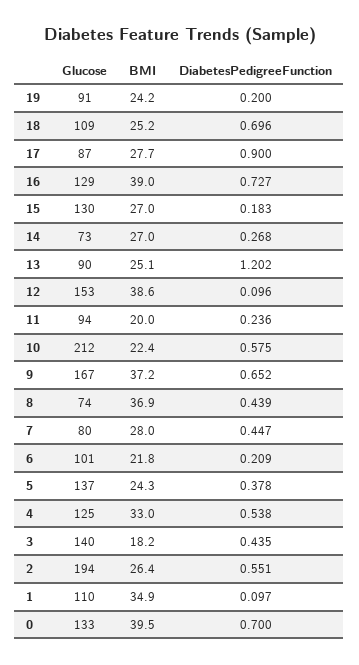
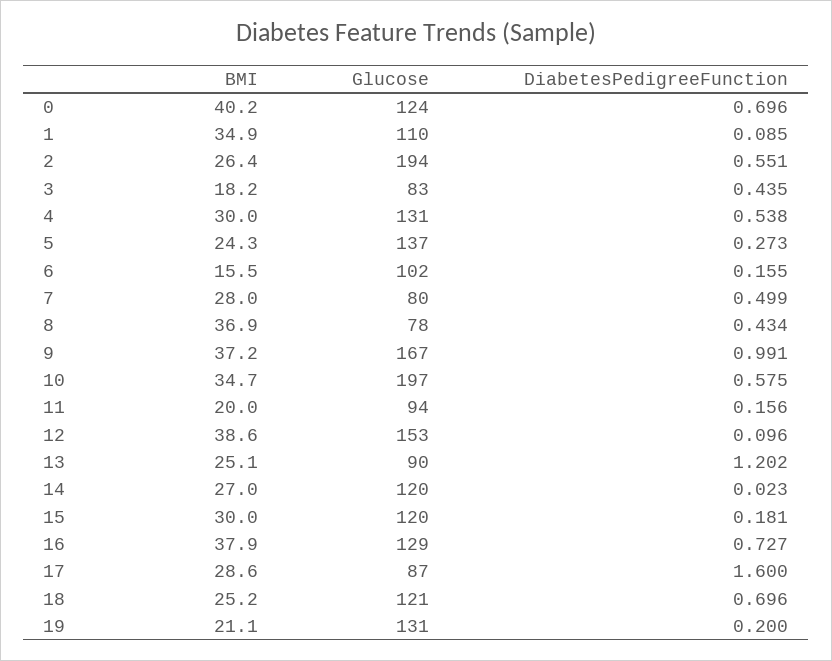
Glucose, 19: 91 -> 131
BMI, 19: 24.2 -> 21.1
Glucose, 18: 109 -> 121
BMI, 17: 27.7 -> 28.6
DiabetesPedigreeFunction, 17: 0.9 -> 1.6
BMI, 16: 39 -> 37.9
Glucose, 15: 130 -> 120
BMI, 15: 27 -> 30
DiabetesPedigreeFunction, 15: 0.183 -> 0.181
Glucose, 14: 73 -> 120
DiabetesPedigreeFunction, 14: 0.268 -> 0.023
DiabetesPedigreeFunction, 11: 0.236 -> 0.156
Glucose, 10: 212 -> 197
BMI, 10: 22.4 -> 34.7
DiabetesPedigreeFunction, 9: 0.652 -> 0.991
Glucose, 8: 74 -> 78
DiabetesPedigreeFunction, 8: 0.439 -> 0.434
DiabetesPedigreeFunction, 7: 0.447 -> 0.499
Glucose, 6: 101 -> 102
BMI, 6: 21.8 -> 15.5
DiabetesPedigreeFunction, 6: 0.209 -> 0.155
DiabetesPedigreeFunction, 5: 0.378 -> 0.273
Glucose, 4: 125 -> 131
BMI, 4: 33 -> 30
Glucose, 3: 140 -> 83
DiabetesPedigreeFunction, 1: 0.097 -> 0.085
Glucose, 0: 133 -> 124
BMI, 0: 39.5 -> 40.2
DiabetesPedigreeFunction, 0: 0.7 -> 0.696

